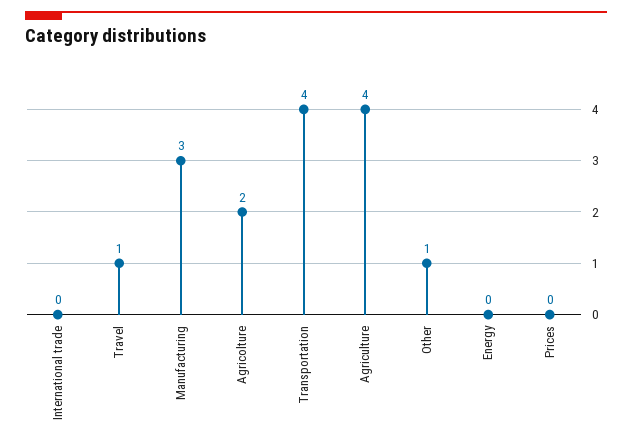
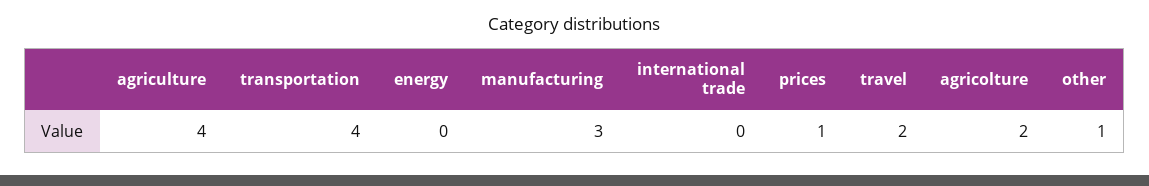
Travel: 1 -> 2
Prices: 0 -> 1

